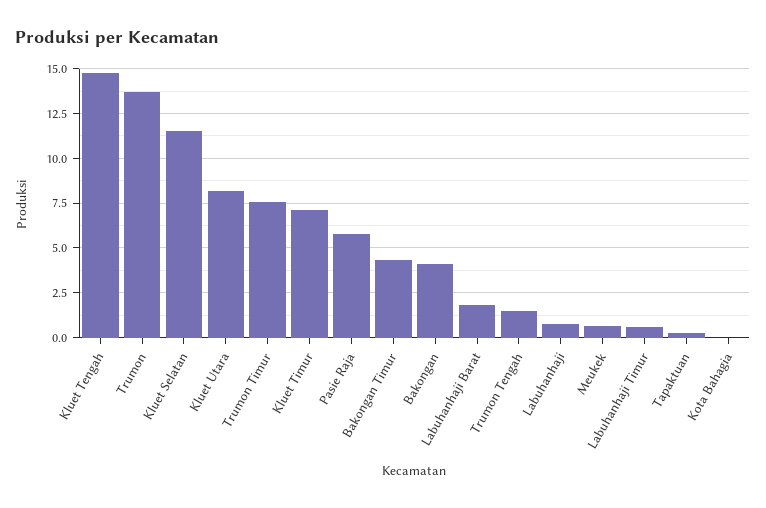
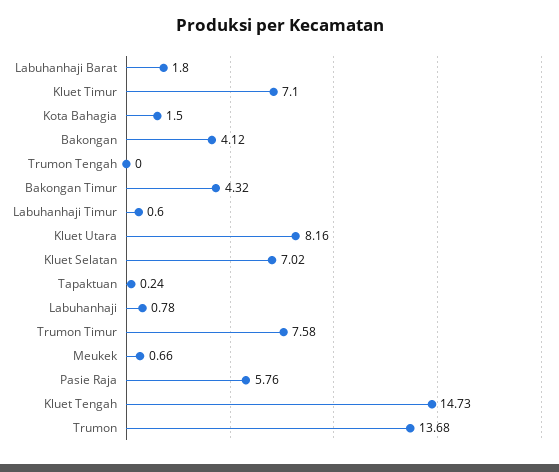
Kluet Selatan: 11.5 -> 7.02
Trumon Tengah: 1.5 -> 0
Kota Bahagia: 0 -> 1.5

